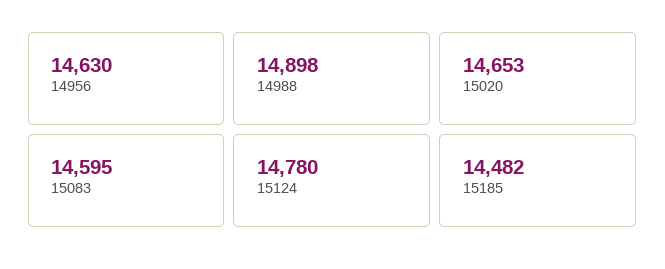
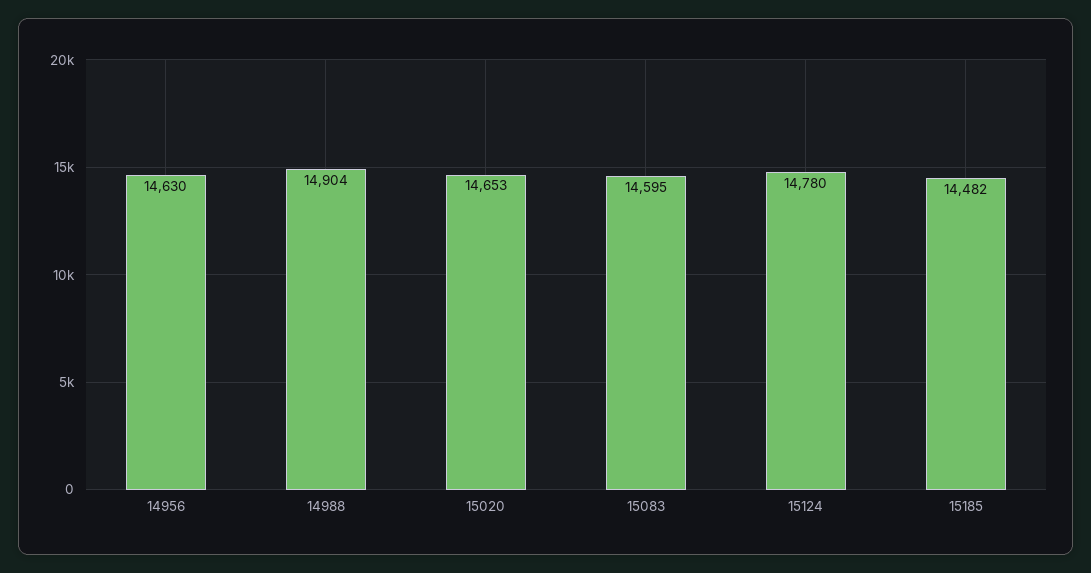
14988: 14898 -> 14904

